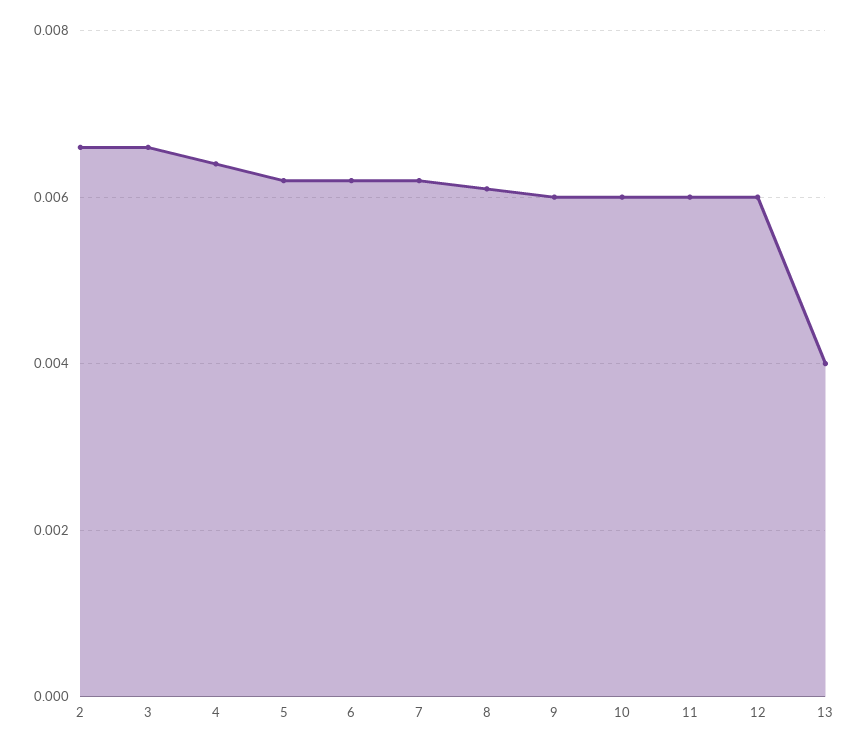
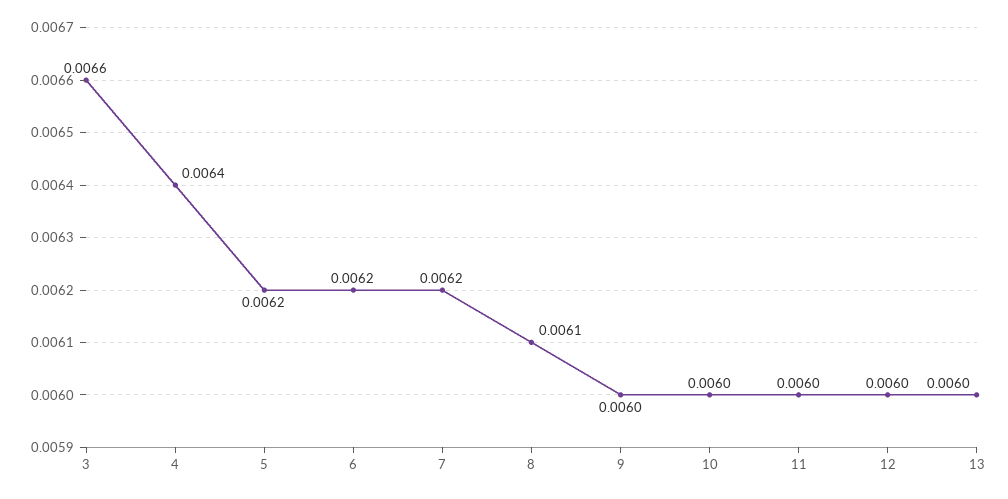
2: 0.0065 -> none
13: 0.004 -> 0.006

